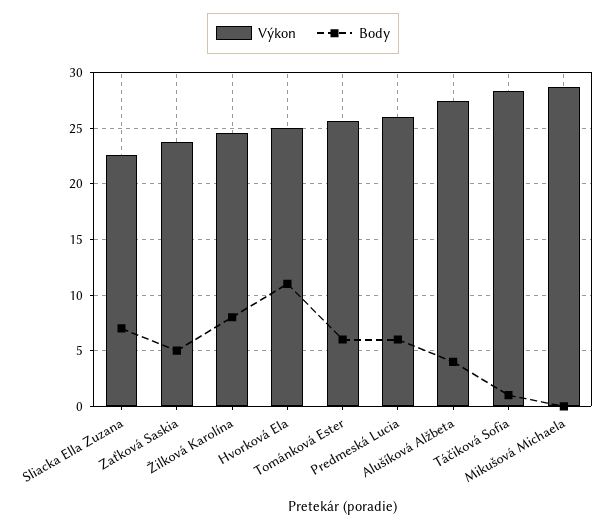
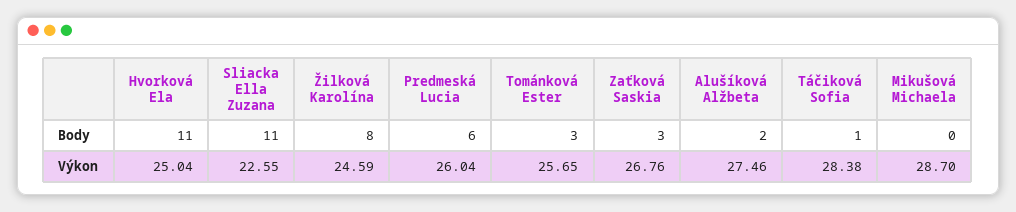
Body, Sliacka Ella Zuzana: 7 -> 11
Výkon, Zaťková Saskia: 24 -> 26.76
Body, Zaťková Saskia: 5 -> 3
Body, Tománková Ester: 6 -> 3
Body, Alušíková Alžbeta: 4 -> 2

